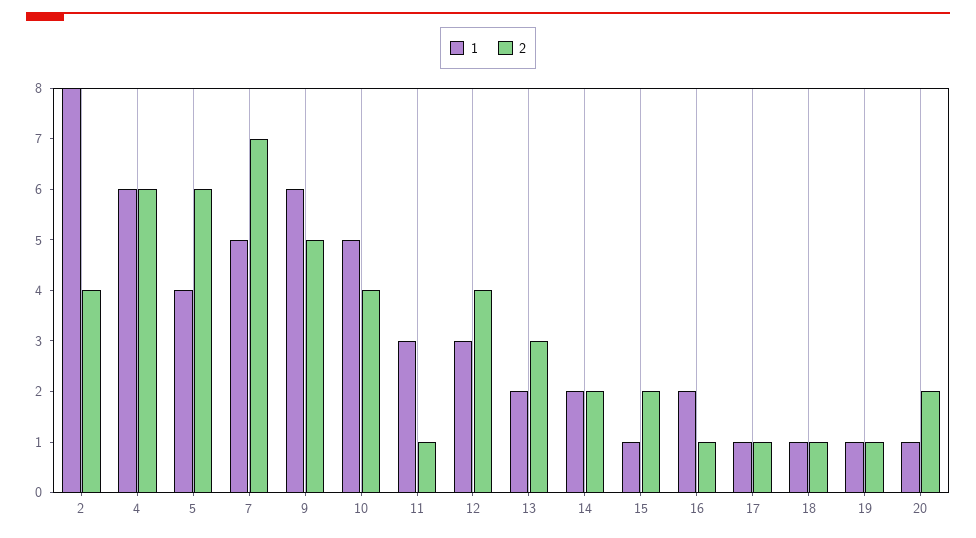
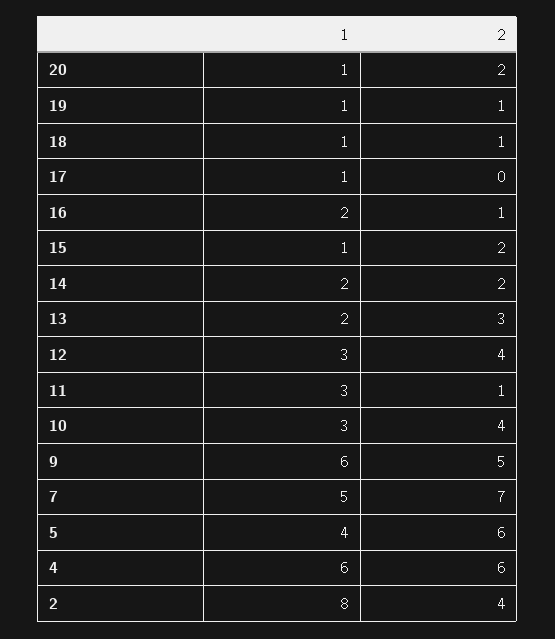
1, 10: 5 -> 3
2, 17: 1 -> 0

